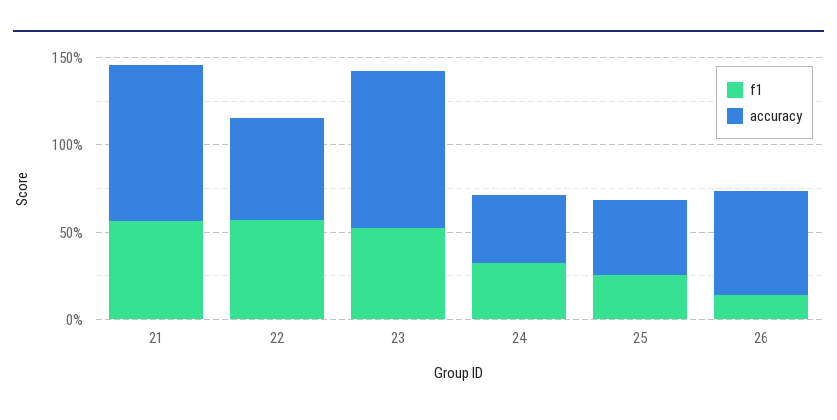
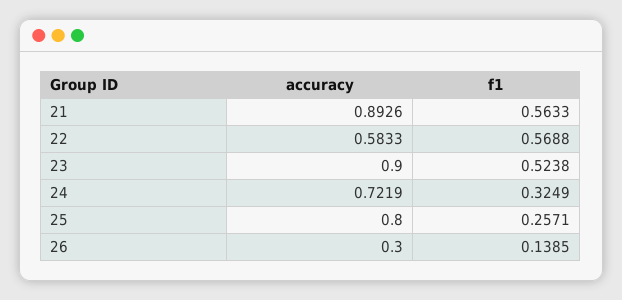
accuracy, 24: 0.4 -> 0.7219
accuracy, 25: 0.4 -> 0.8
accuracy, 26: 0.6 -> 0.3

